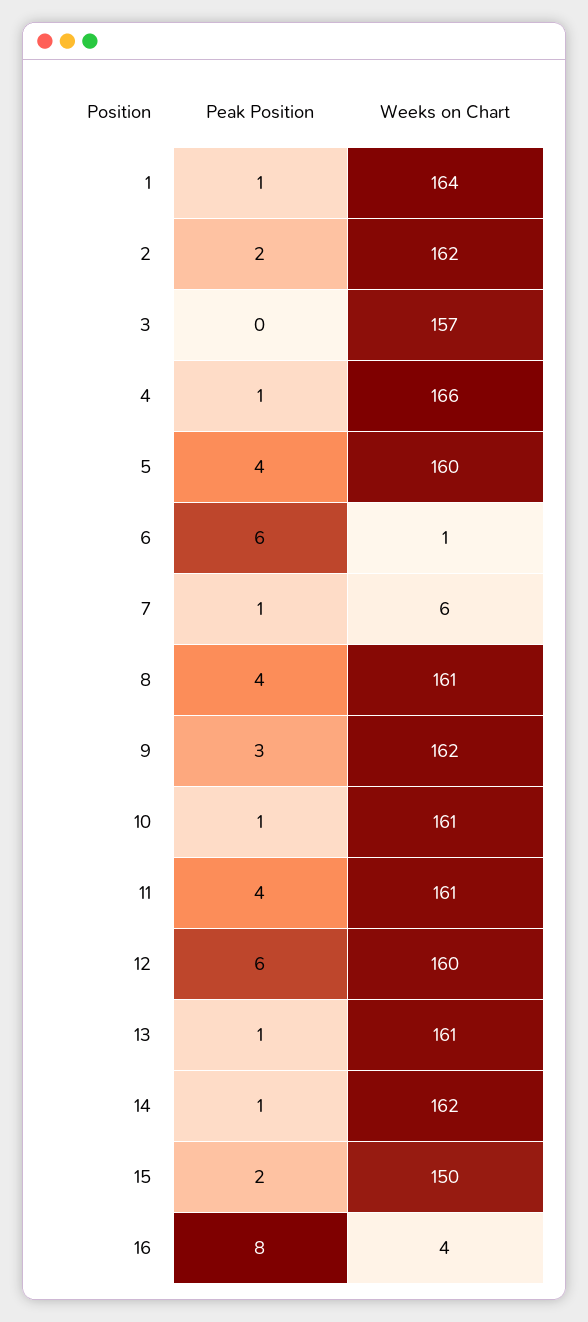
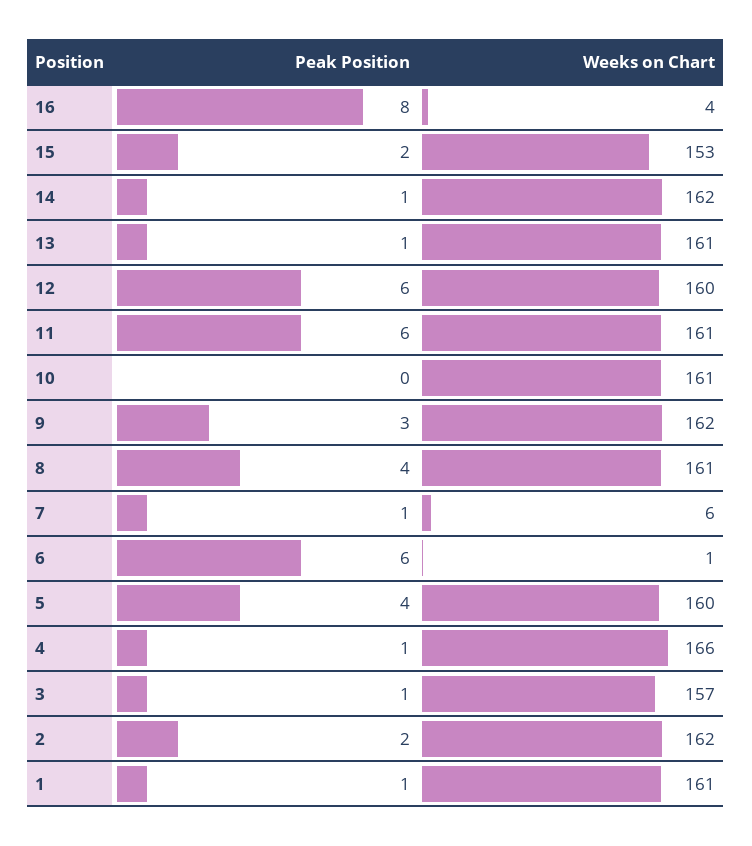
Weeks on Chart, 1: 164 -> 161
Peak Position, 3: 0 -> 1
Peak Position, 10: 1 -> 0
Peak Position, 11: 4 -> 6
Weeks on Chart, 15: 150 -> 153

